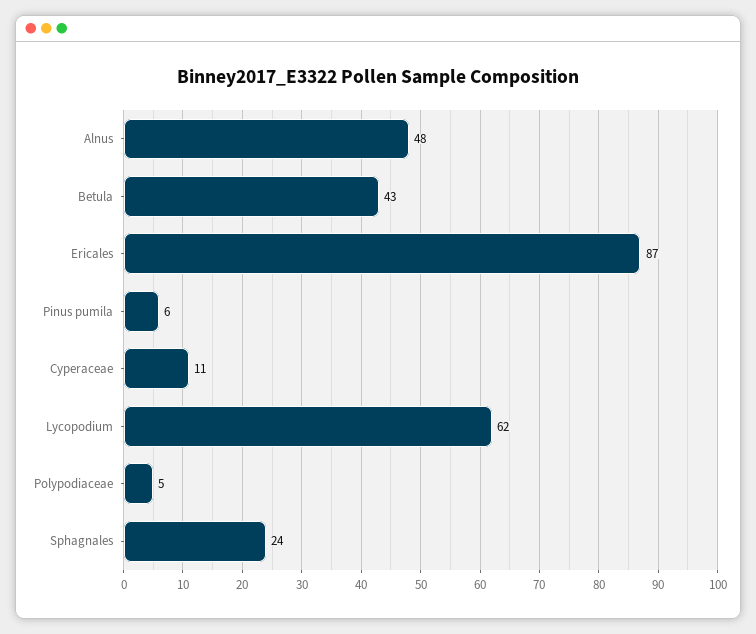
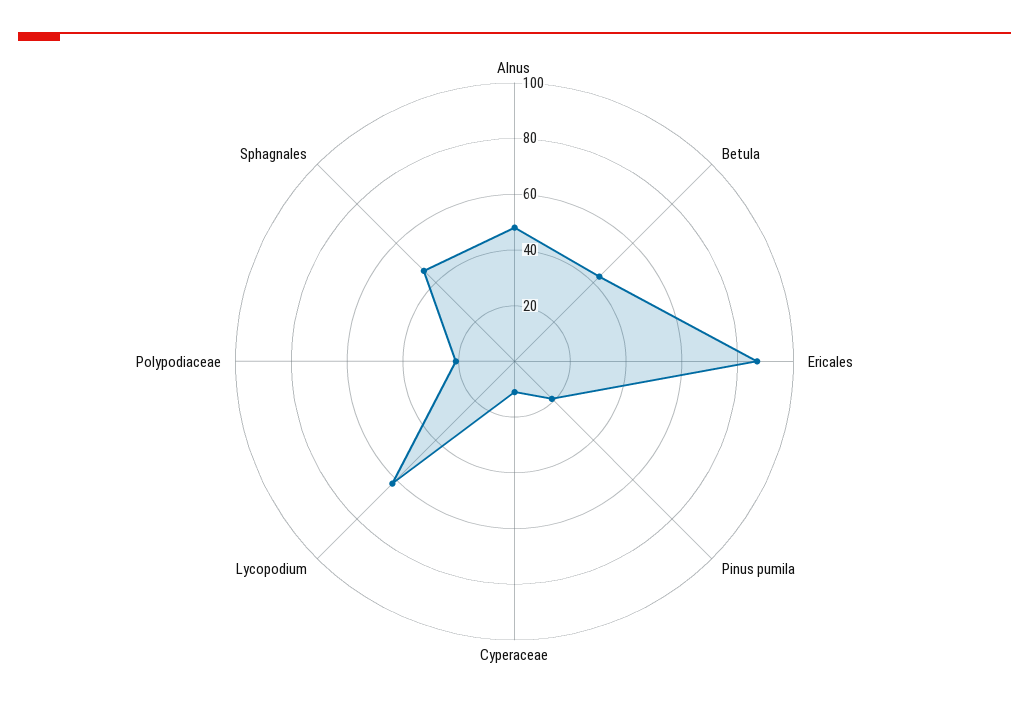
Pinus pumila: 6 -> 20
Polypodiaceae: 5 -> 20
Sphagnales: 24 -> 45

